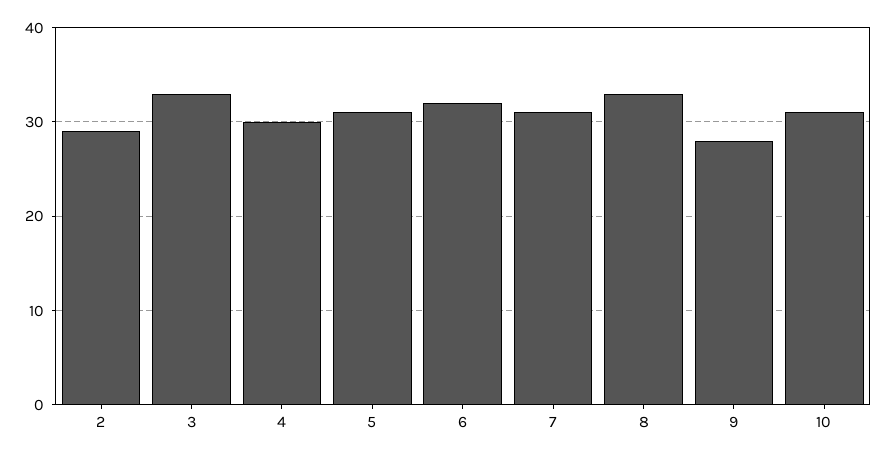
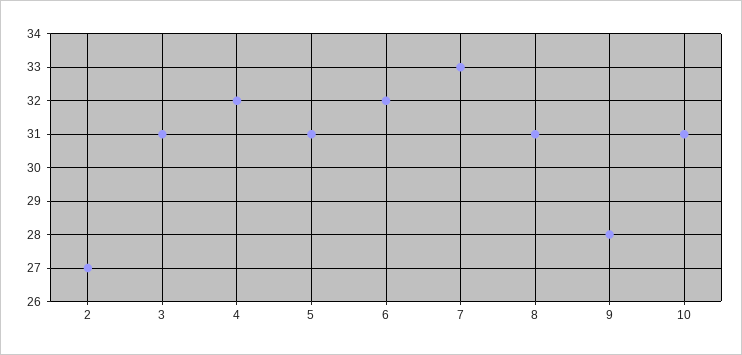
2: 29 -> 27
3: 33 -> 31
4: 30 -> 32
7: 31 -> 33
8: 33 -> 31

